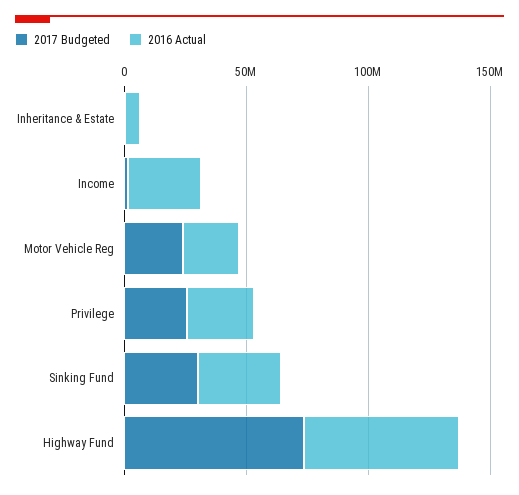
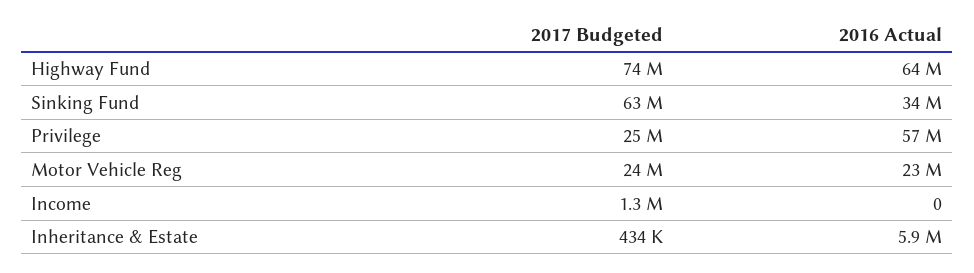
2016 Actual, Income: 30000000 -> 0
2016 Actual, Privilege: 30000000 -> 57000000
2017 Budgeted, Sinking Fund: 30000000 -> 63000000

